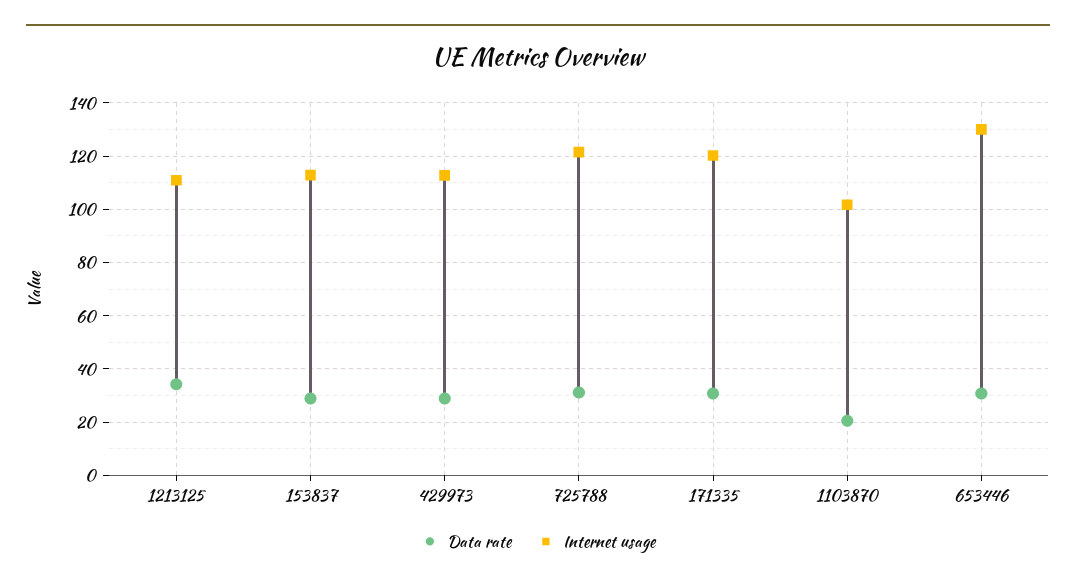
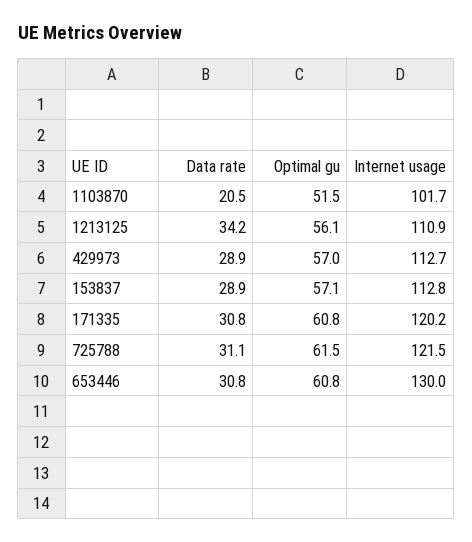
Optimal gu, 1103870: none -> 51.5
Optimal gu, 1213125: none -> 56.1
Optimal gu, 429973: none -> 57
Optimal gu, 153837: none -> 57.1
Optimal gu, 171335: none -> 60.8
Optimal gu, 725788: none -> 61.5
Optimal gu, 653446: none -> 60.8

